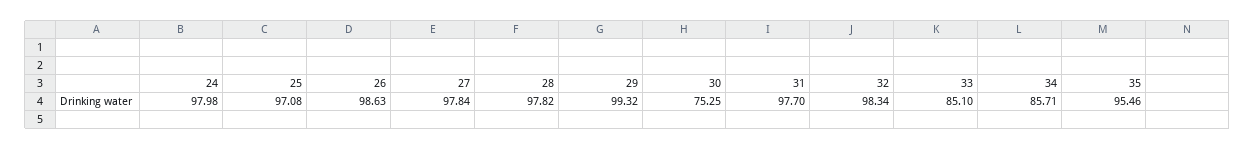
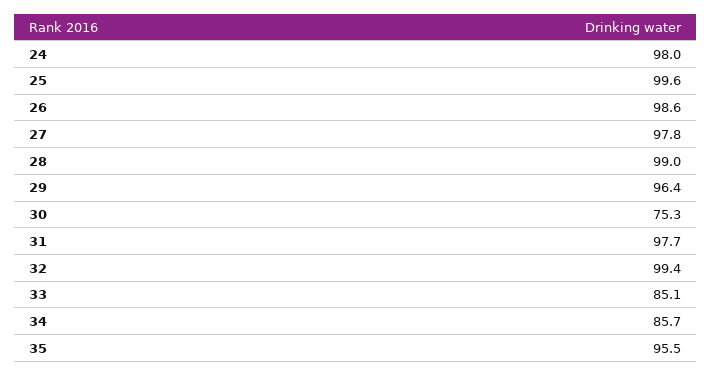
25: 97.08 -> 99.6
28: 97.82 -> 99
29: 99.32 -> 96.4
32: 98.34 -> 99.4

